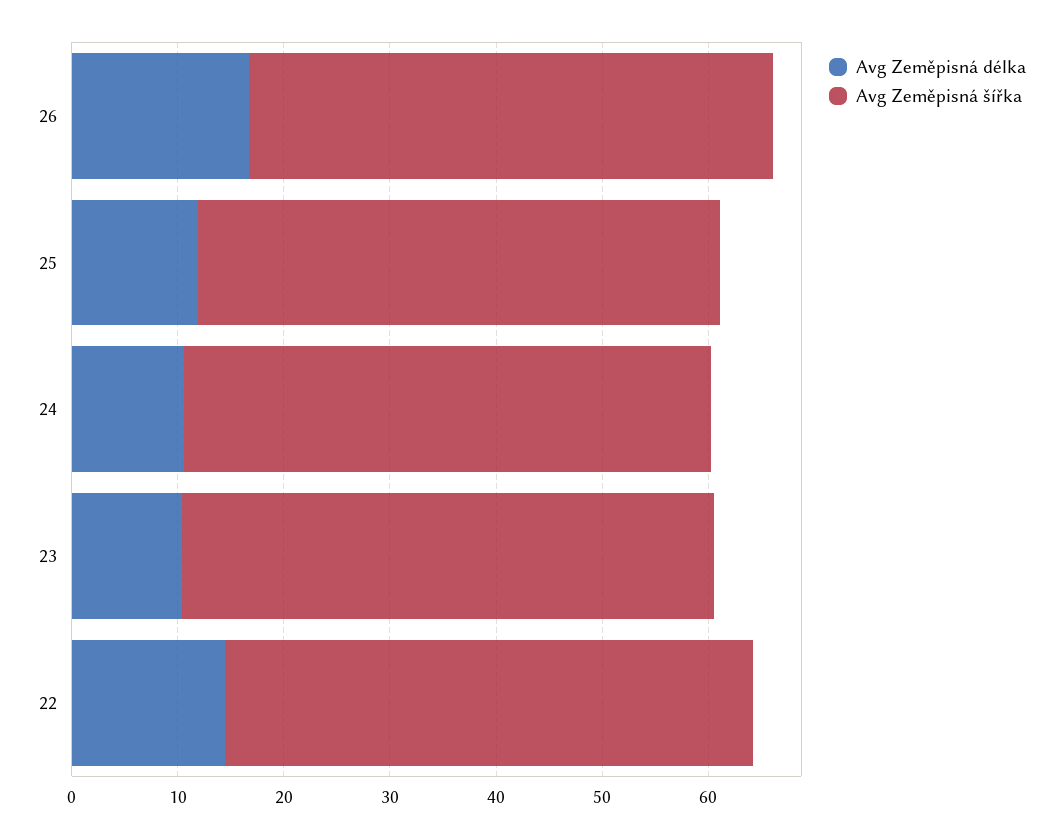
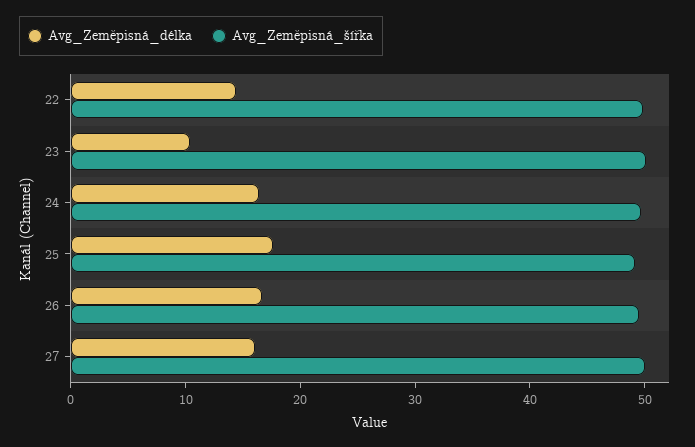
Avg Zeměpisná délka, 25: 12 -> 18
Avg Zeměpisná délka, 24: 10 -> 16
Avg Zeměpisná délka, 27: none -> 16
Avg Zeměpisná šířka, 27: none -> 50

